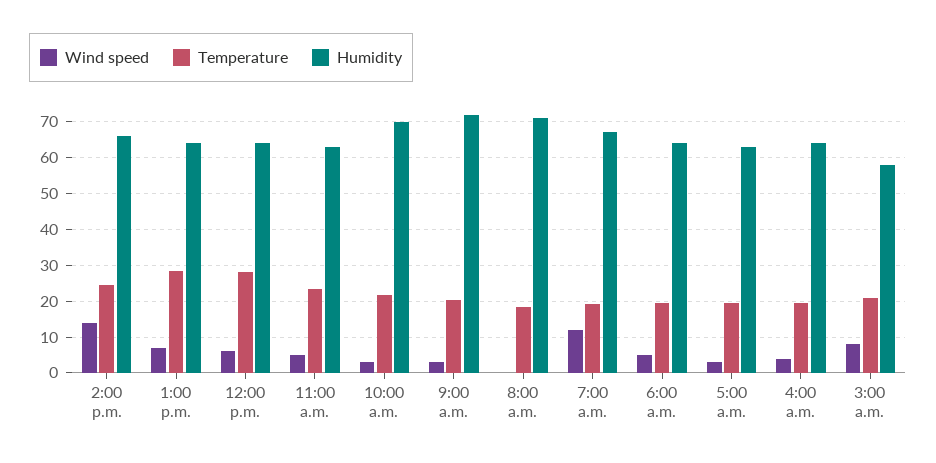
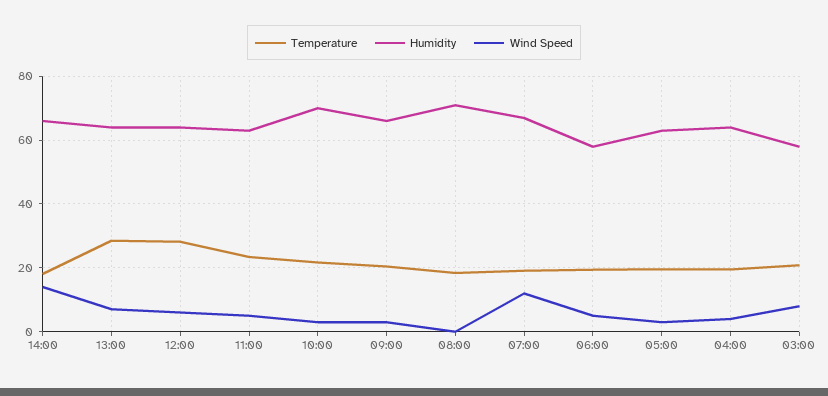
Temperature, 2:00 p.m.: 24 -> 18
Humidity, 9:00 a.m.: 72 -> 66
Humidity, 6:00 a.m.: 64 -> 58

